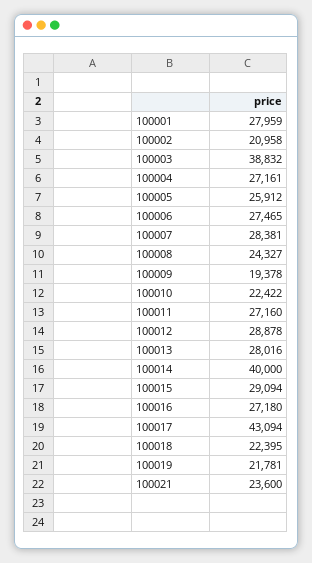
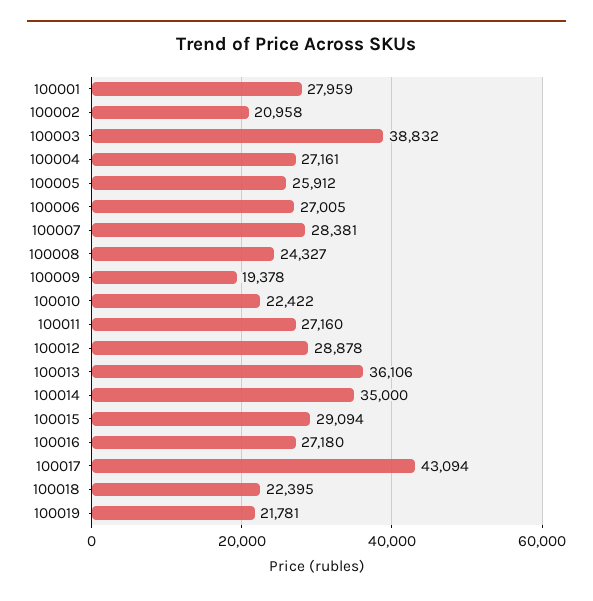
100006: 27465 -> 27005
100013: 28016 -> 36106
100014: 40000 -> 35000
100021: 23600 -> none

